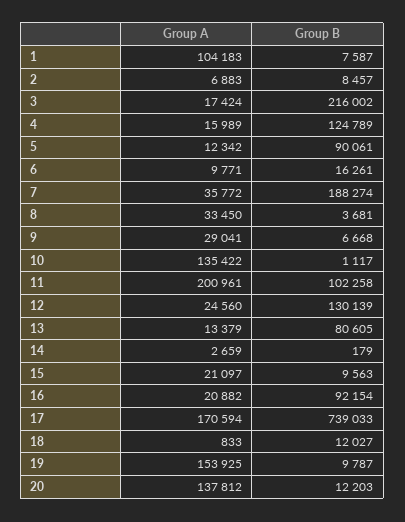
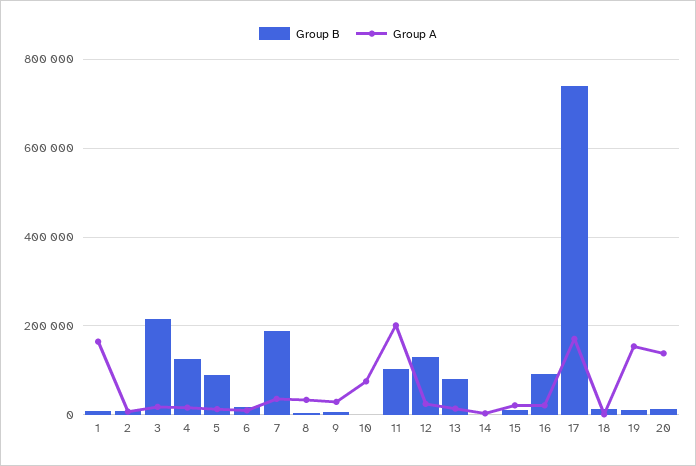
Group A, 1: 104183 -> 160000
Group A, 10: 135422 -> 80000

